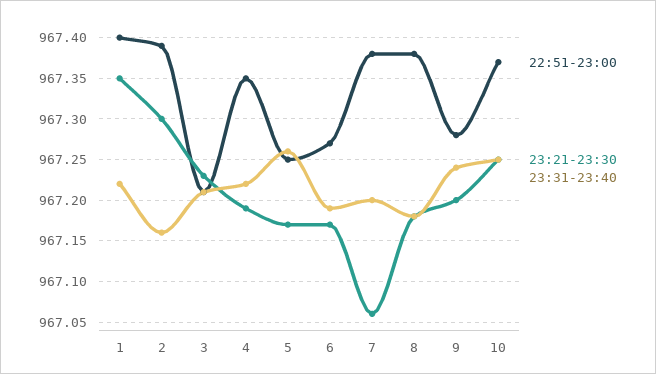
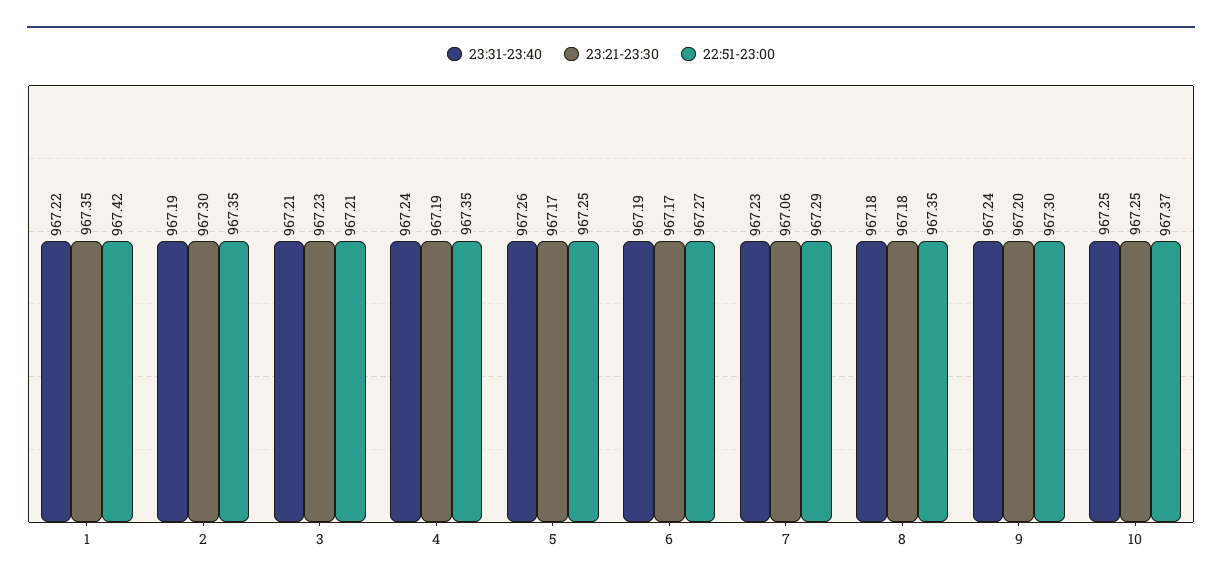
22:51-23:00, 1: 967.4 -> 967.42
22:51-23:00, 2: 967.39 -> 967.35
23:31-23:40, 2: 967.16 -> 967.19
23:31-23:40, 4: 967.22 -> 967.24
22:51-23:00, 7: 967.38 -> 967.29
23:31-23:40, 7: 967.2 -> 967.23
22:51-23:00, 8: 967.38 -> 967.35
22:51-23:00, 9: 967.28 -> 967.3

